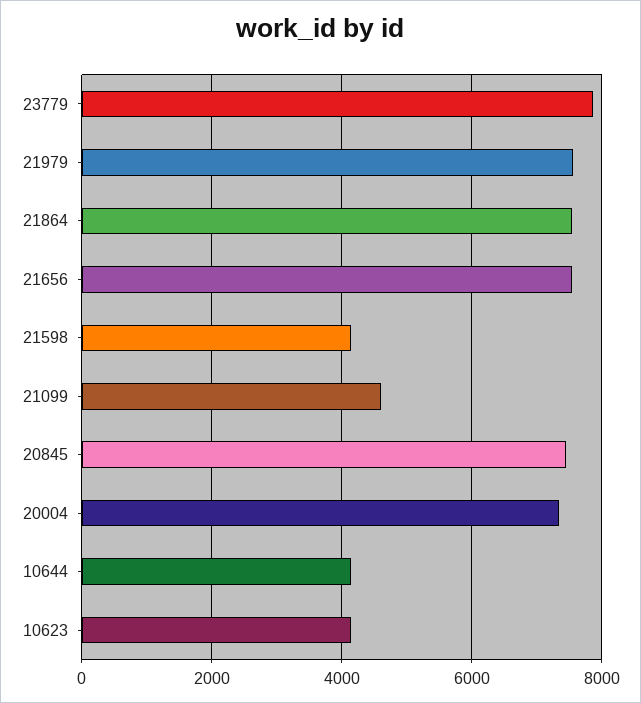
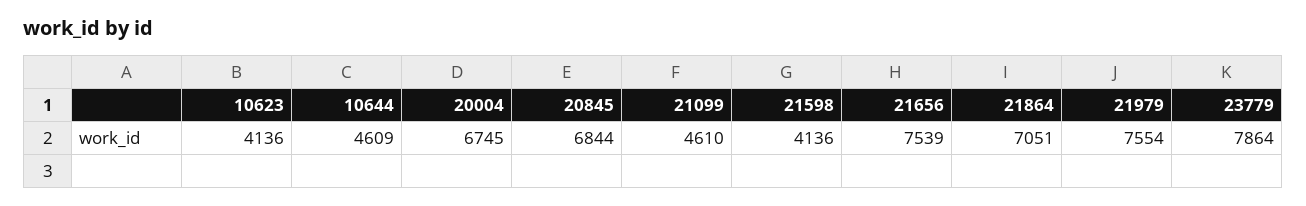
21864: 7600 -> 7051
20845: 7400 -> 6844
20004: 7400 -> 6745
10644: 4200 -> 4609

